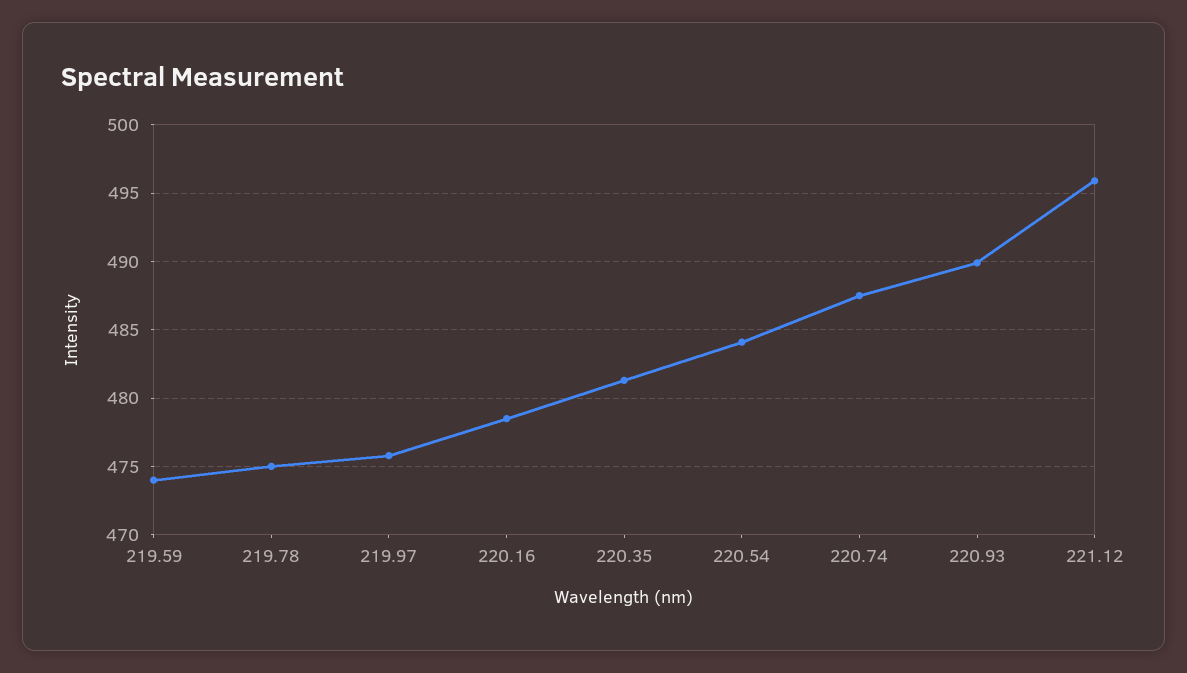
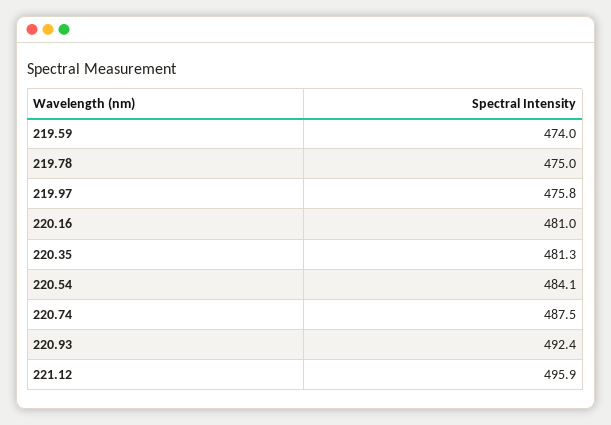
220.16: 478.5 -> 481
220.93: 490 -> 492.4

